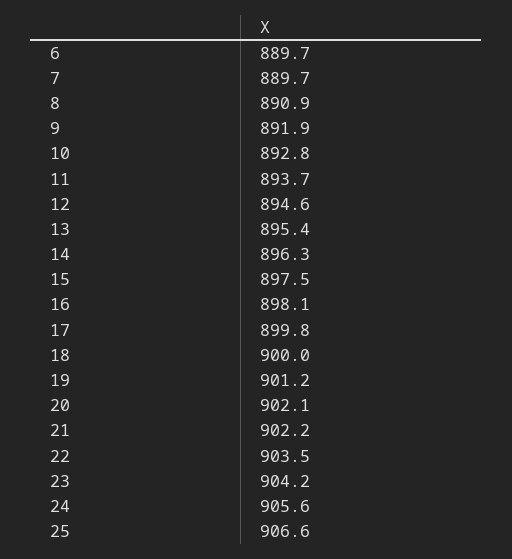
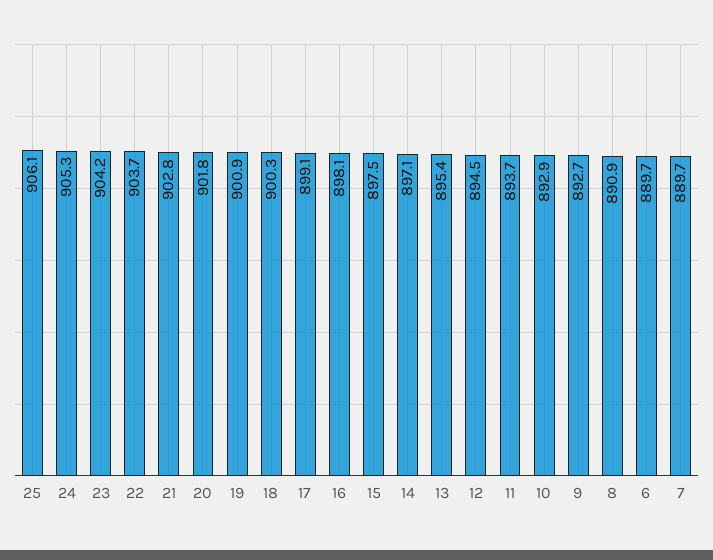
9: 891.9 -> 892.7
10: 892.8 -> 892.9
12: 894.6 -> 894.5
14: 896.3 -> 897.1
17: 899.8 -> 899.1
18: 900 -> 900.3
19: 901.2 -> 900.9
20: 902.1 -> 901.8
21: 902.2 -> 902.8
22: 903.5 -> 903.7
24: 905.6 -> 905.3
25: 906.6 -> 906.1

